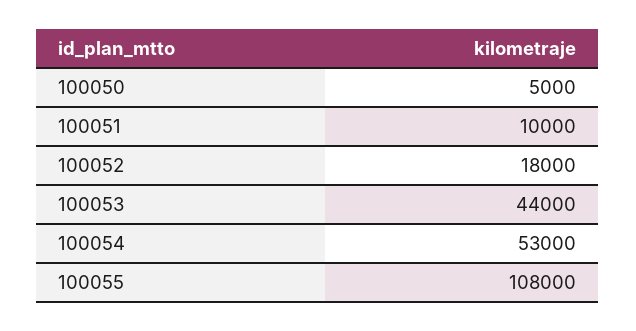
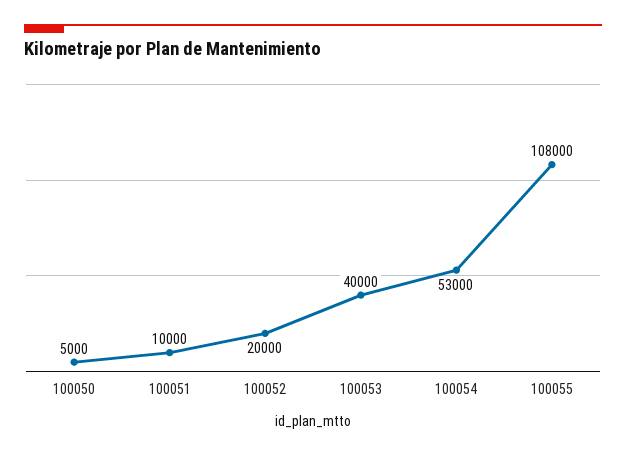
100052: 18000 -> 20000
100053: 44000 -> 40000

